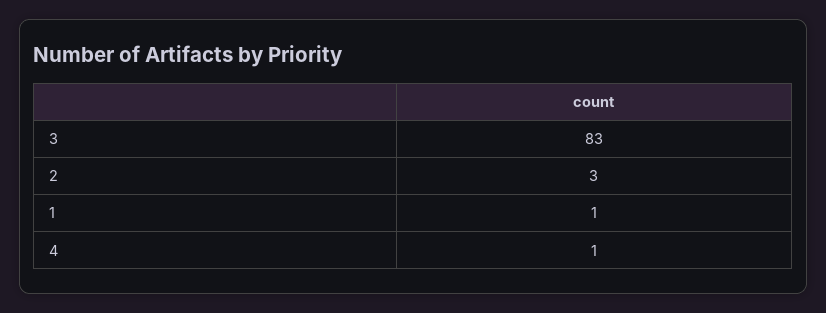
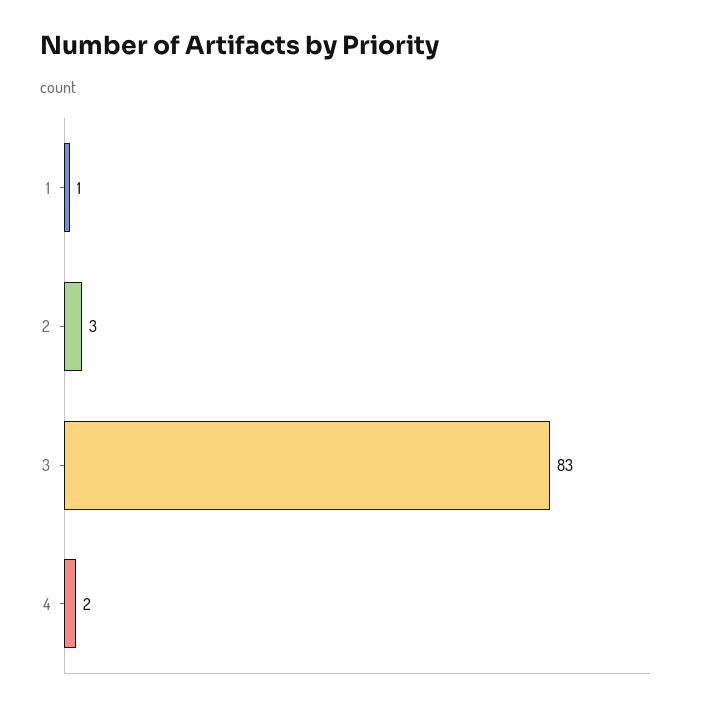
4: 1 -> 2

